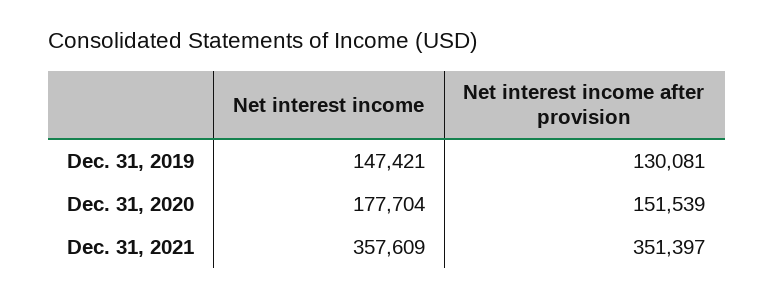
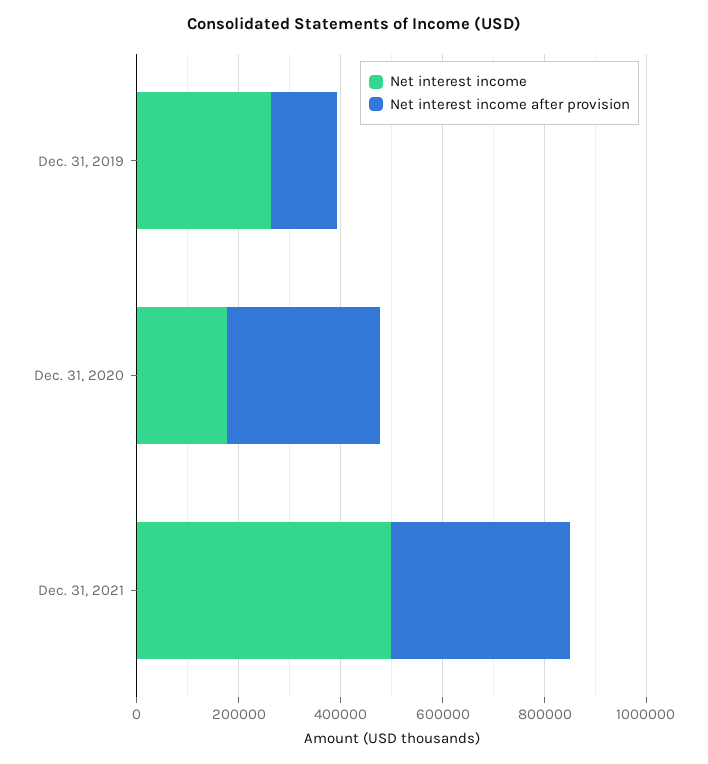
Net interest income, Dec. 31, 2019: 147421 -> 250000
Net interest income after provision, Dec. 31, 2020: 151539 -> 300000
Net interest income, Dec. 31, 2021: 357609 -> 500000

